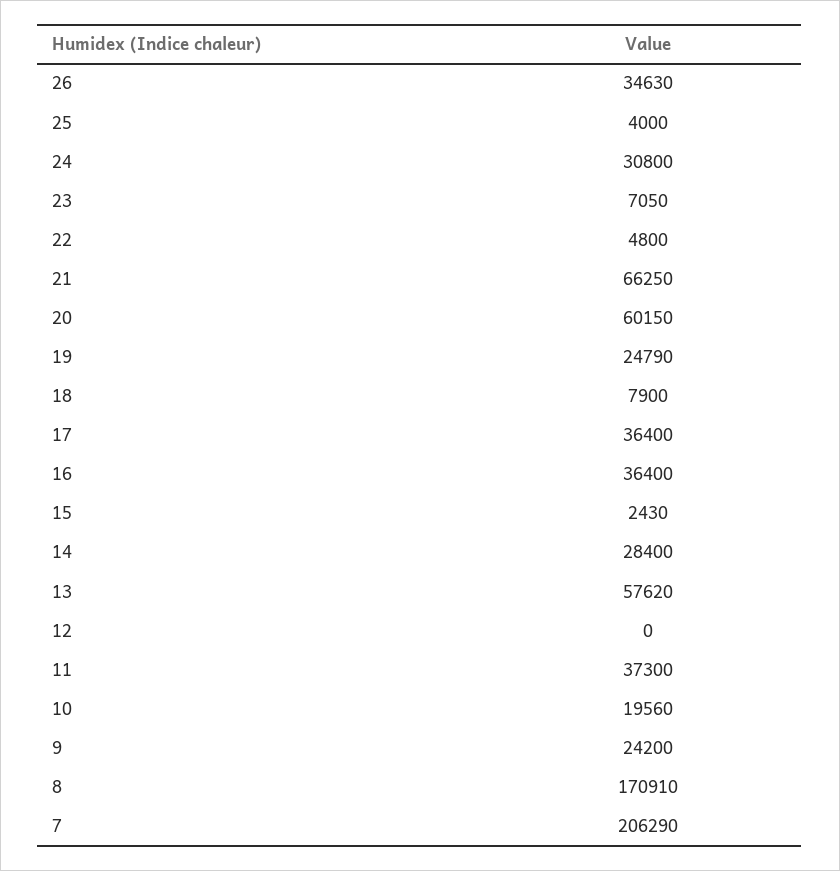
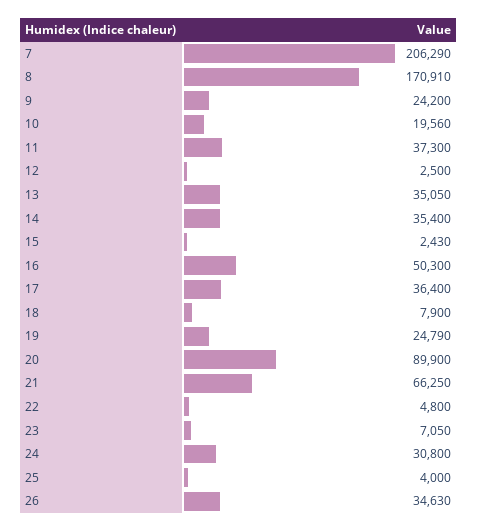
20: 60150 -> 89900
16: 36400 -> 50300
14: 28400 -> 35400
13: 57620 -> 35050
12: 0 -> 2500

